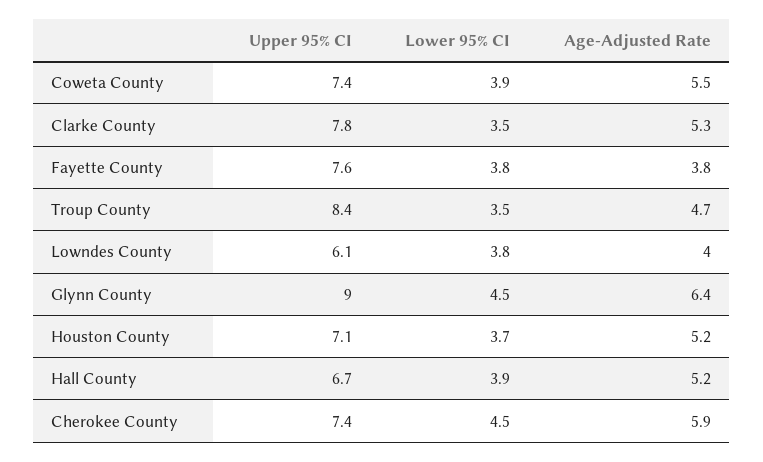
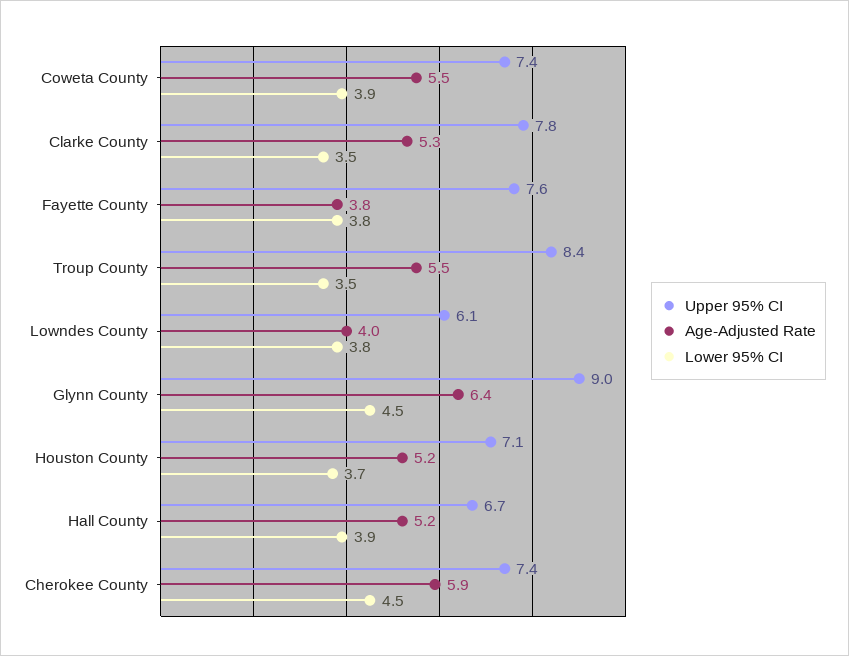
Age-Adjusted Rate, Troup County: 4.7 -> 5.5

